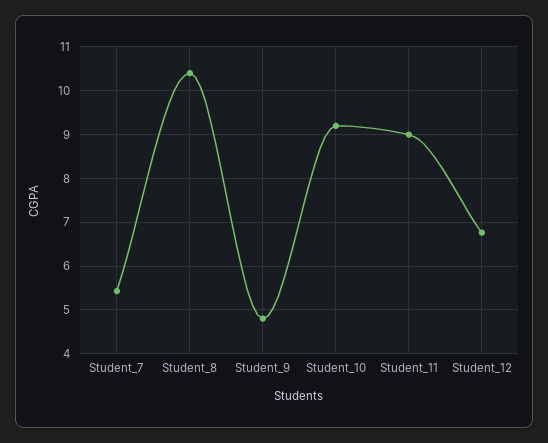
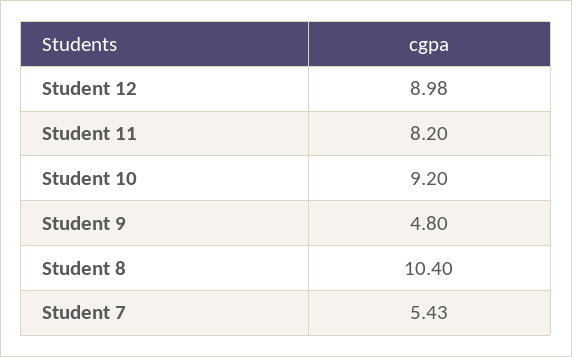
Student_11: 9 -> 8.2
Student_12: 6.8 -> 8.98

